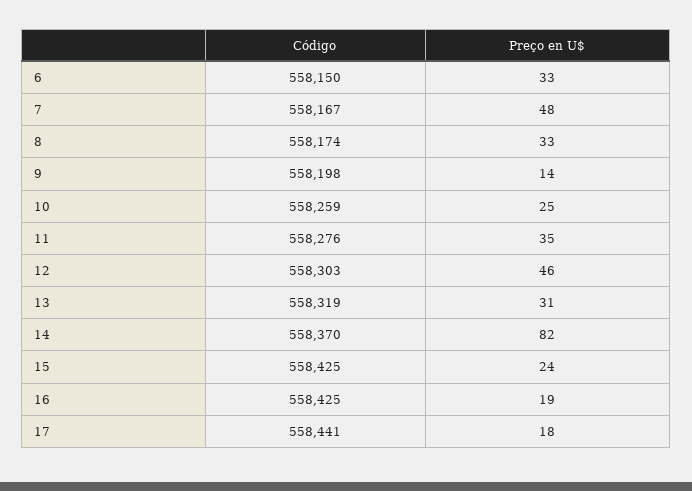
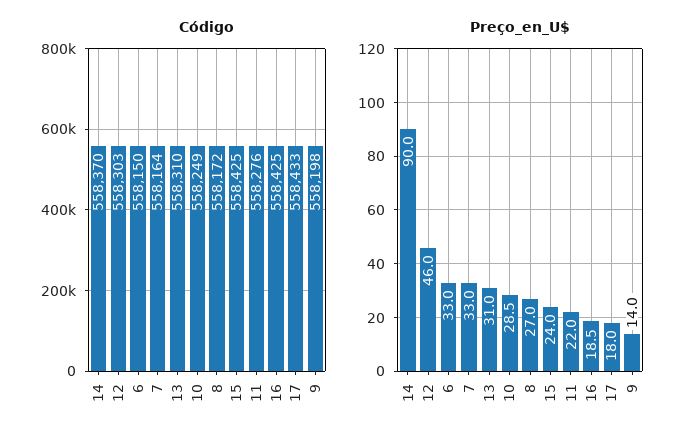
Código, 7: 558167 -> 558164
Preço en U$, 7: 48 -> 33
Código, 8: 558174 -> 558172
Preço en U$, 8: 33 -> 27
Código, 10: 558259 -> 558249
Preço en U$, 10: 25 -> 28.5
Preço en U$, 11: 35 -> 22
Código, 13: 558319 -> 558310
Preço en U$, 14: 82 -> 90
Código, 17: 558441 -> 558433

